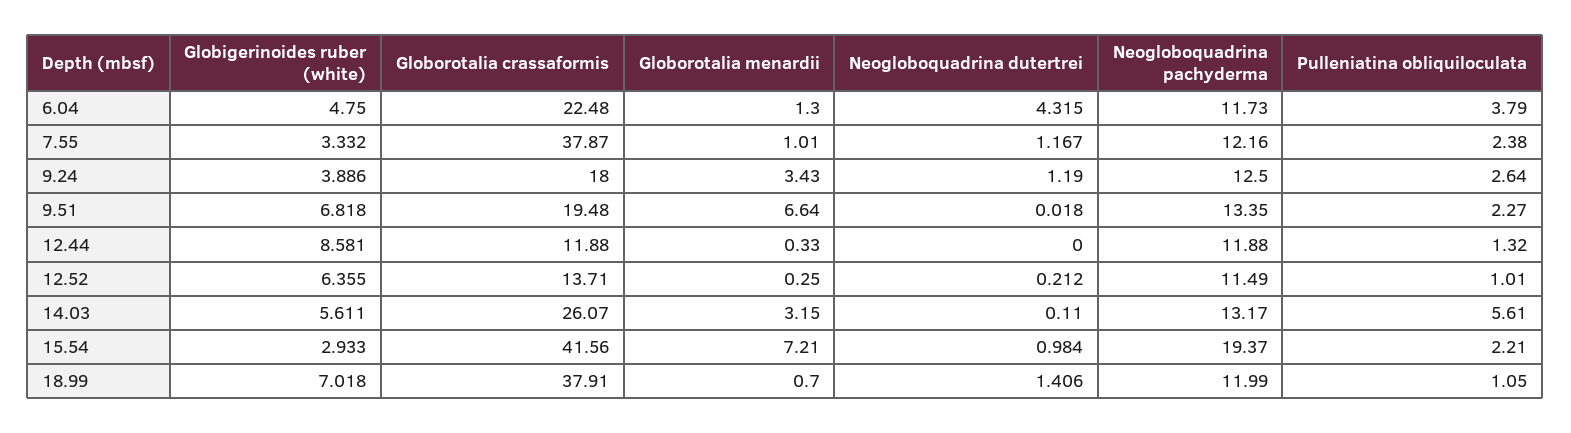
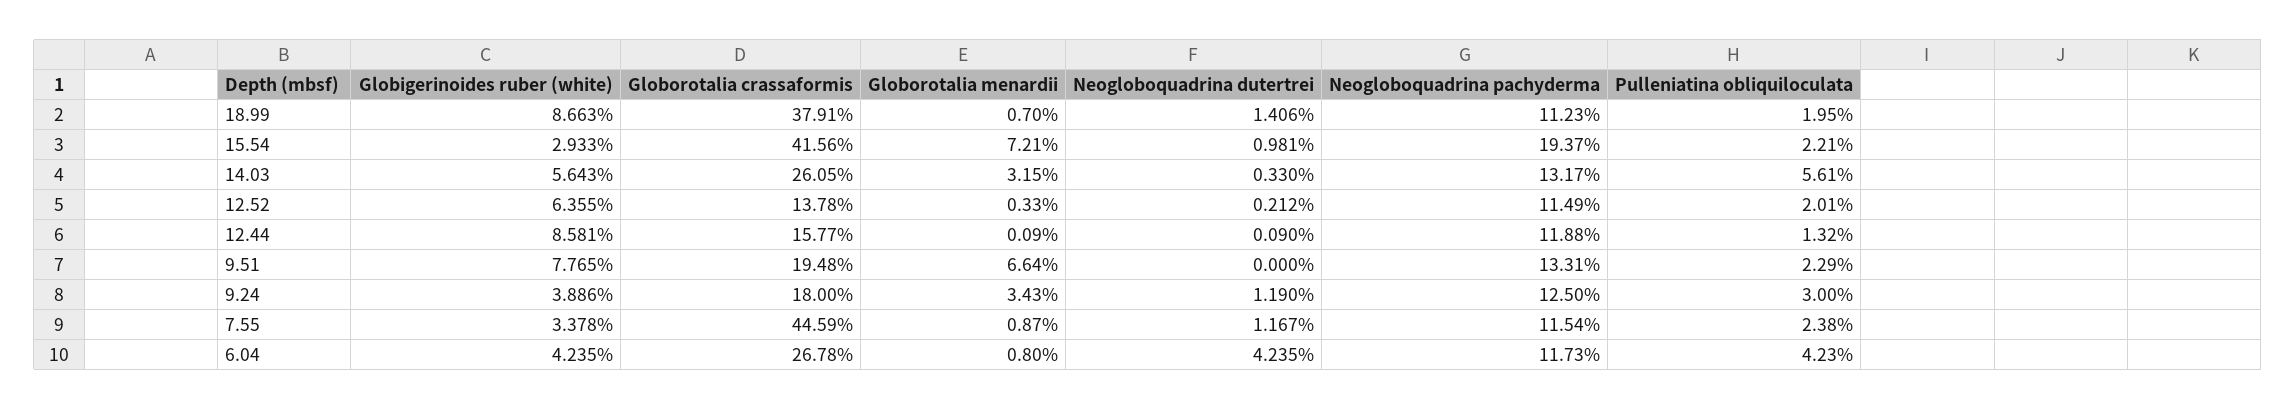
Globigerinoides ruber (white), 6.04: 4.75 -> 4.235
Globorotalia crassaformis, 6.04: 22.48 -> 26.78
Globorotalia menardii, 6.04: 1.3 -> 0.8
Neogloboquadrina dutertrei, 6.04: 4.315 -> 4.235
Pulleniatina obliquiloculata, 6.04: 3.79 -> 4.23
Globigerinoides ruber (white), 7.55: 3.332 -> 3.378
Globorotalia crassaformis, 7.55: 37.87 -> 44.59
Globorotalia menardii, 7.55: 1.01 -> 0.87
Neogloboquadrina pachyderma, 7.55: 12.16 -> 11.54
Pulleniatina obliquiloculata, 9.24: 2.64 -> 3
Globigerinoides ruber (white), 9.51: 6.818 -> 7.765
Neogloboquadrina dutertrei, 9.51: 0.018 -> 0
Neogloboquadrina pachyderma, 9.51: 13.35 -> 13.31
Pulleniatina obliquiloculata, 9.51: 2.27 -> 2.29
Globorotalia crassaformis, 12.44: 11.88 -> 15.77
Globorotalia menardii, 12.44: 0.33 -> 0.09
Neogloboquadrina dutertrei, 12.44: 0 -> 0.09
Globorotalia crassaformis, 12.52: 13.71 -> 13.78
Globorotalia menardii, 12.52: 0.25 -> 0.33
Pulleniatina obliquiloculata, 12.52: 1.01 -> 2.01
Globigerinoides ruber (white), 14.03: 5.611 -> 5.643
Globorotalia crassaformis, 14.03: 26.07 -> 26.05
Neogloboquadrina dutertrei, 14.03: 0.11 -> 0.33
Neogloboquadrina dutertrei, 15.54: 0.984 -> 0.981
Globigerinoides ruber (white), 18.99: 7.018 -> 8.663
Neogloboquadrina pachyderma, 18.99: 11.99 -> 11.23
Pulleniatina obliquiloculata, 18.99: 1.05 -> 1.95

